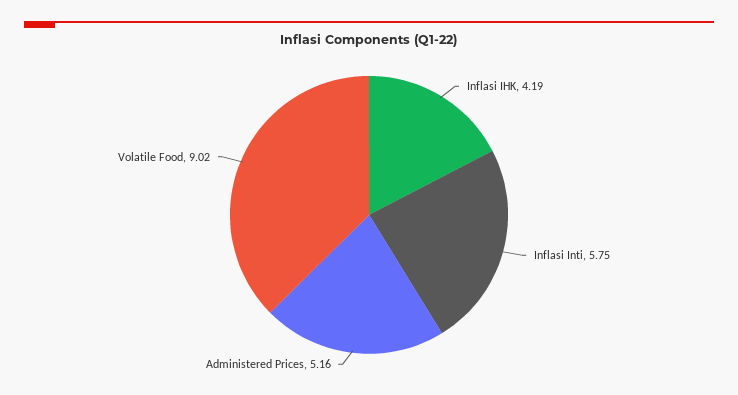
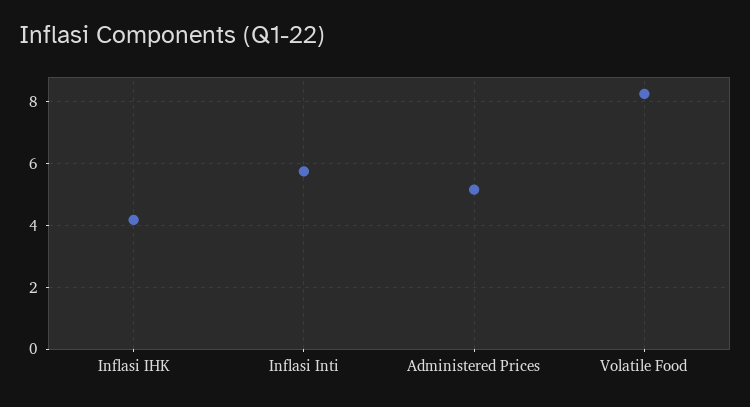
Volatile Food: 9.02 -> 8.2

